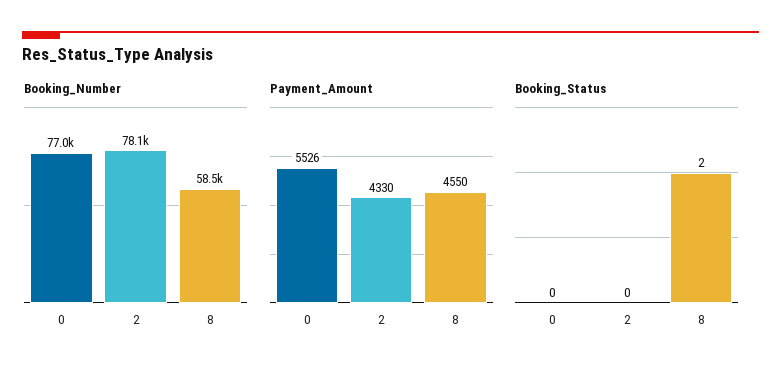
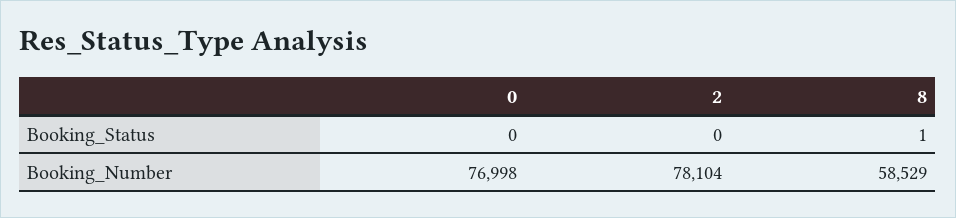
Payment_Amount, 0: 5526 -> none
Payment_Amount, 2: 4330 -> none
Payment_Amount, 8: 4550 -> none
Booking_Status, 8: 2 -> 1

